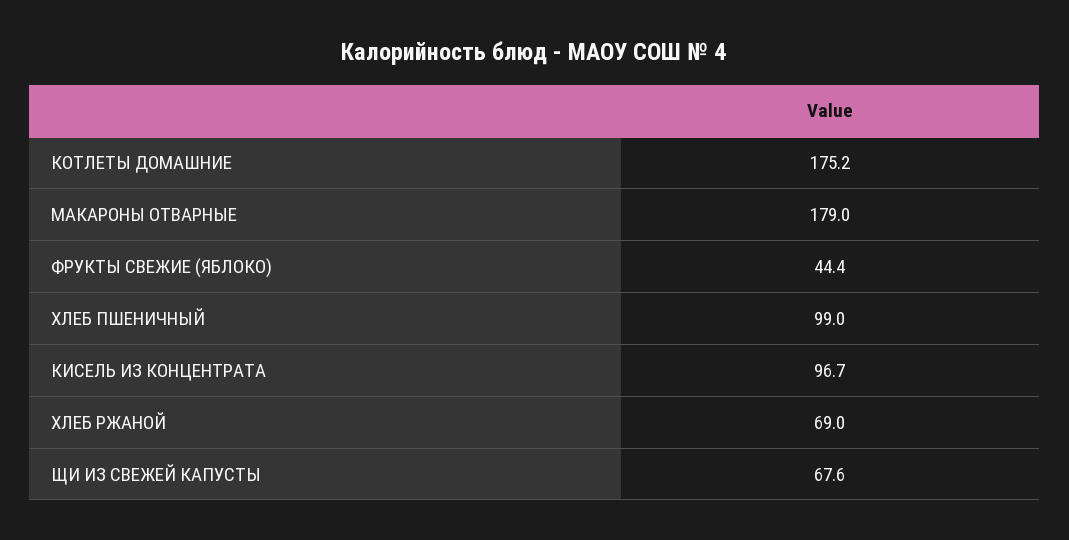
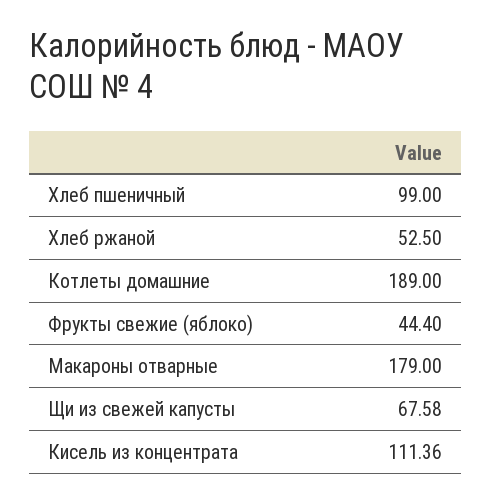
КОТЛЕТЫ ДОМАШНИЕ: 175.2 -> 189
КИСЕЛЬ ИЗ КОНЦЕНТРАТА: 96.7 -> 111.36
ХЛЕБ РЖАНОЙ: 69 -> 52.5

